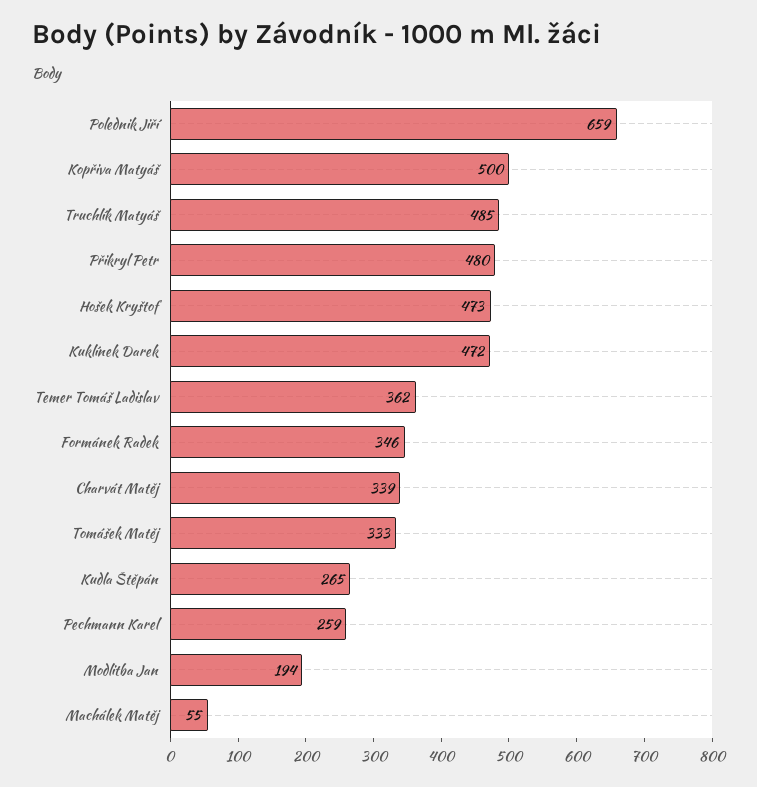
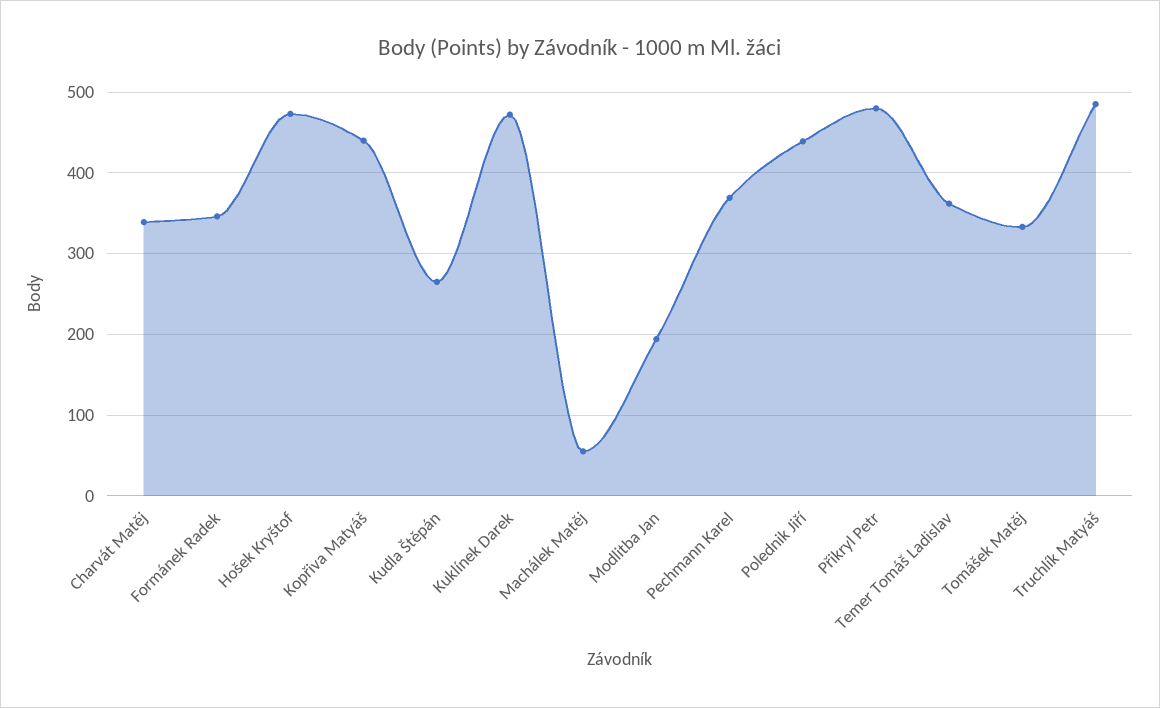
Polednik Jiří: 659 -> 440
Kopřiva Matyáš: 500 -> 440
Pechmann Karel: 259 -> 370

